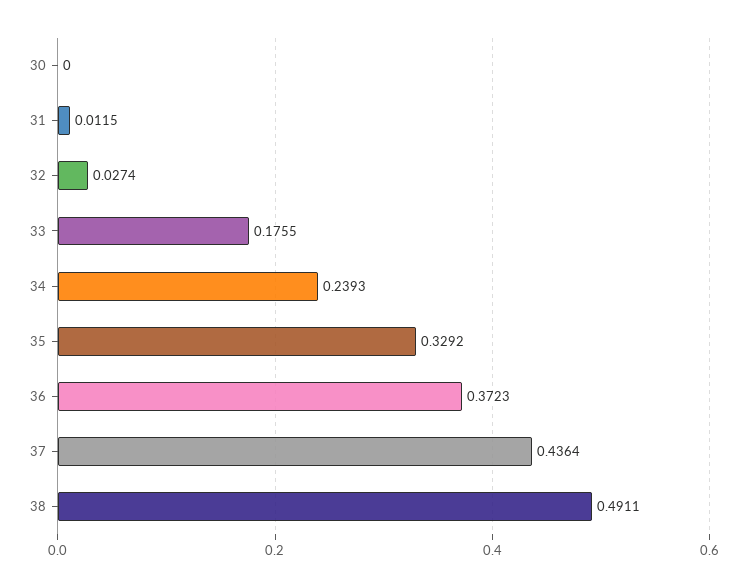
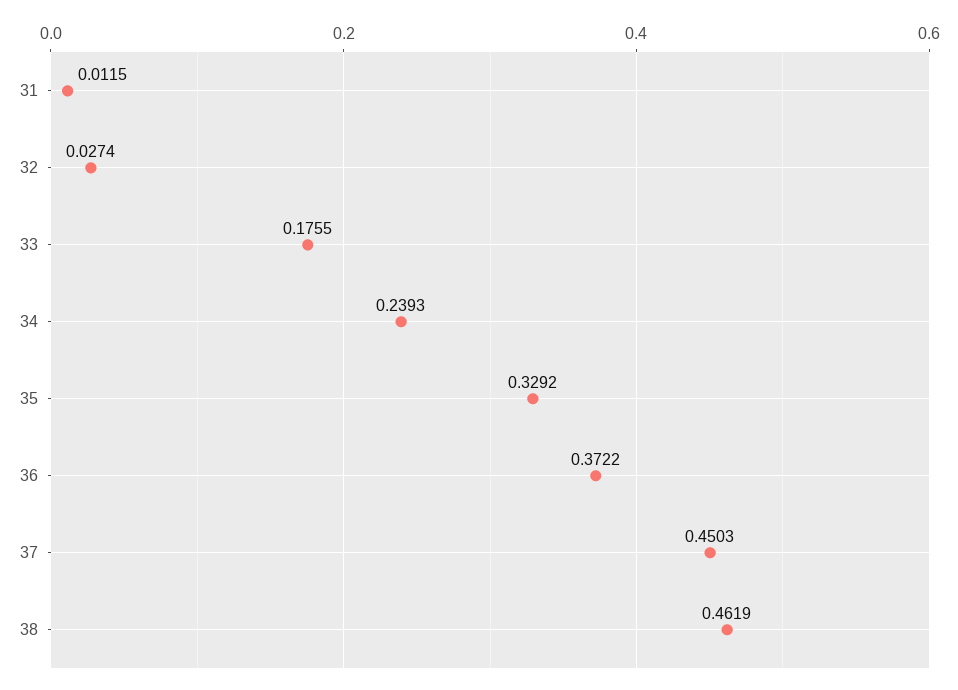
30: 0 -> none
36: 0.3723 -> 0.3722
37: 0.4364 -> 0.4503
38: 0.4911 -> 0.4619

